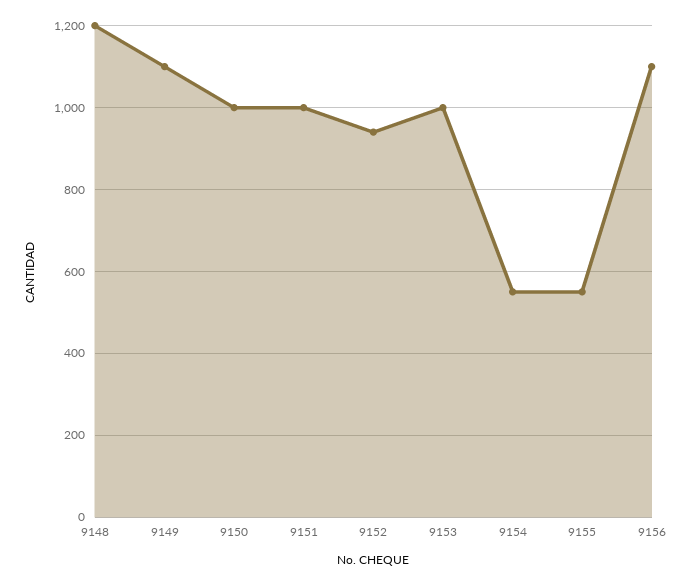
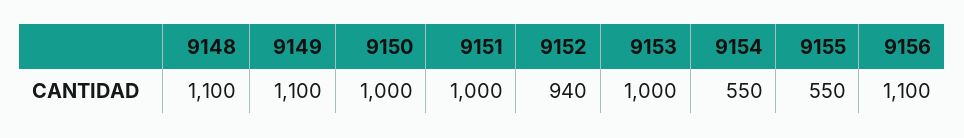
9148: 1200 -> 1100

